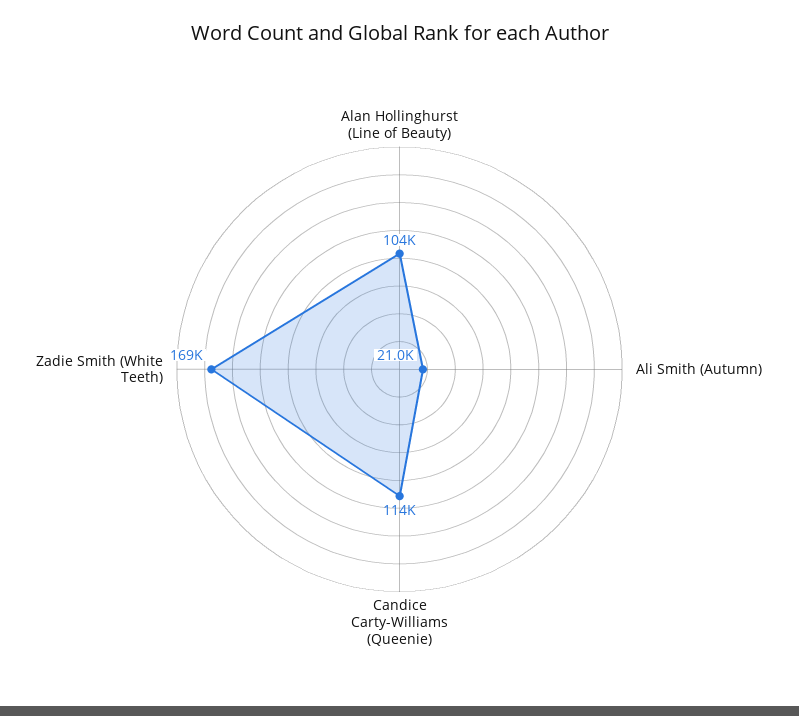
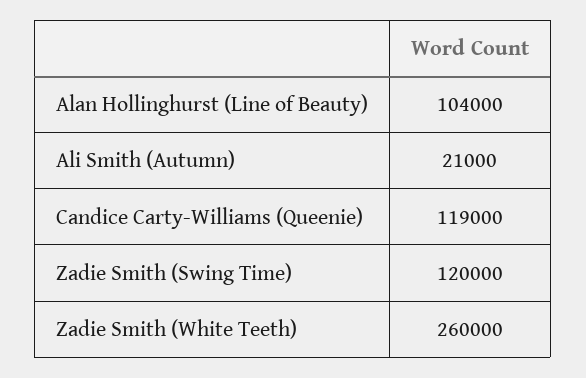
Candice Carty-Williams (Queenie): 114000 -> 119000
Zadie Smith (White Teeth): 169000 -> 260000
Zadie Smith (Swing Time): none -> 120000

